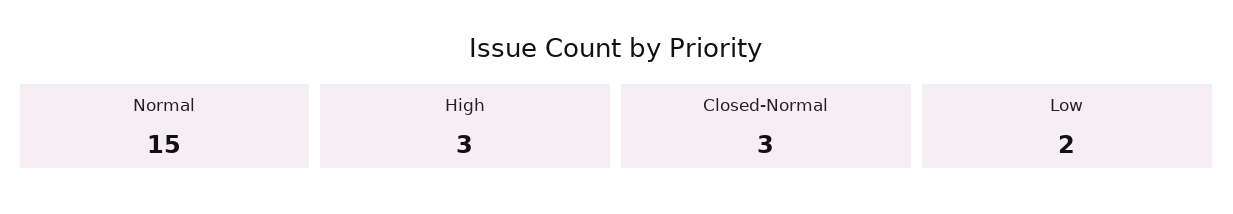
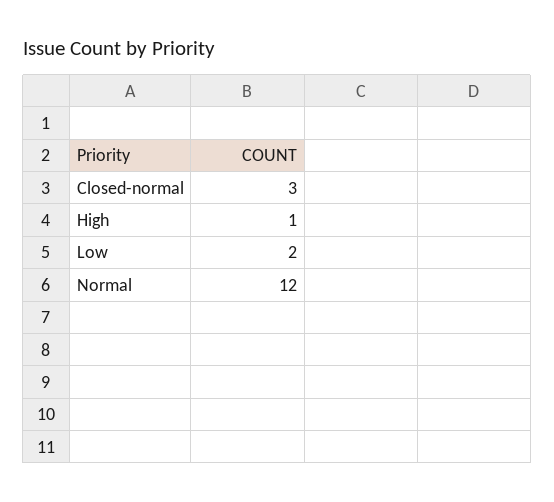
Normal: 15 -> 12
High: 3 -> 1

